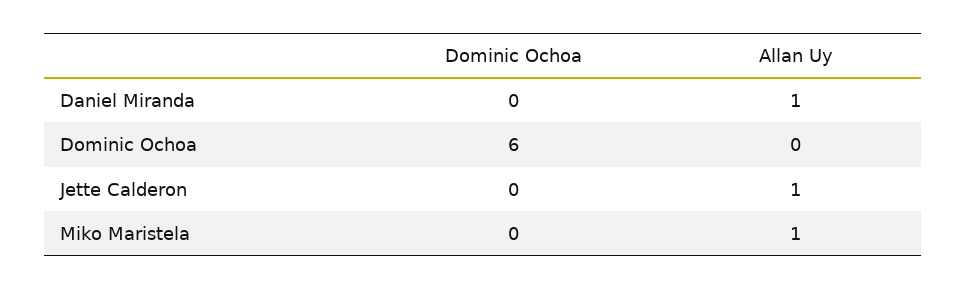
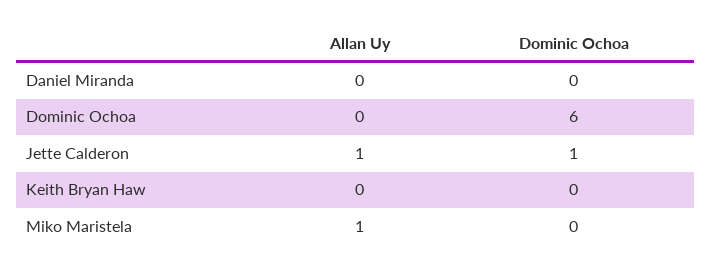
Allan Uy, Daniel Miranda: 1 -> 0
Dominic Ochoa, Jette Calderon: 0 -> 1
Allan Uy, Keith Bryan Haw: none -> 0
Dominic Ochoa, Keith Bryan Haw: none -> 0

